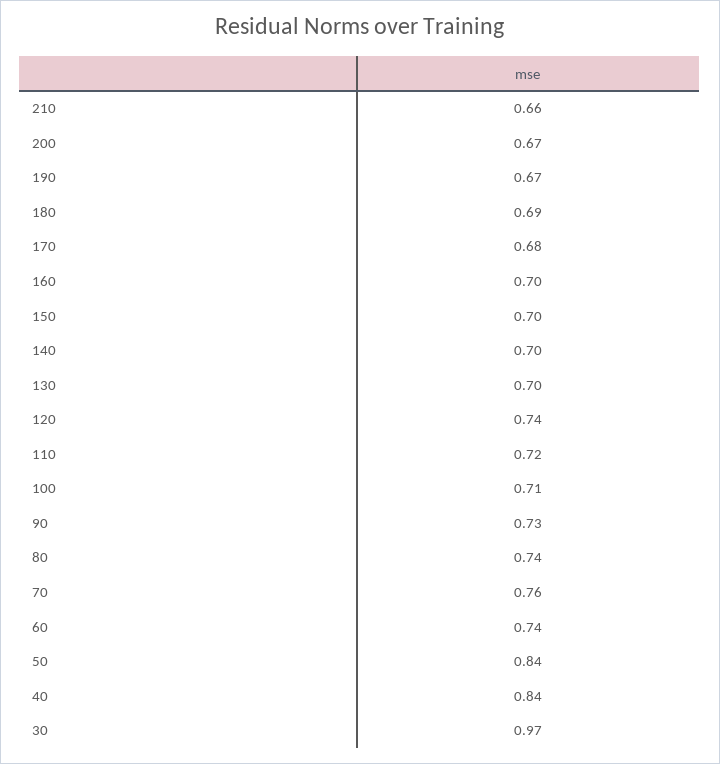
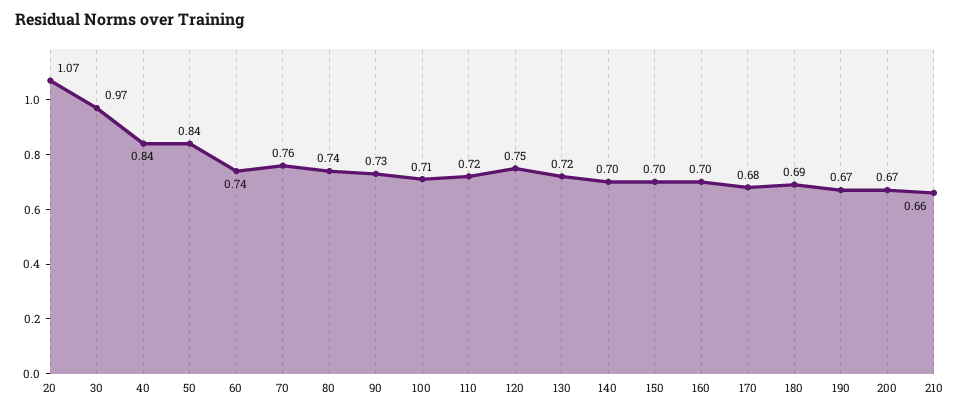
130: 0.7 -> 0.72
120: 0.74 -> 0.75
20: none -> 1.07

